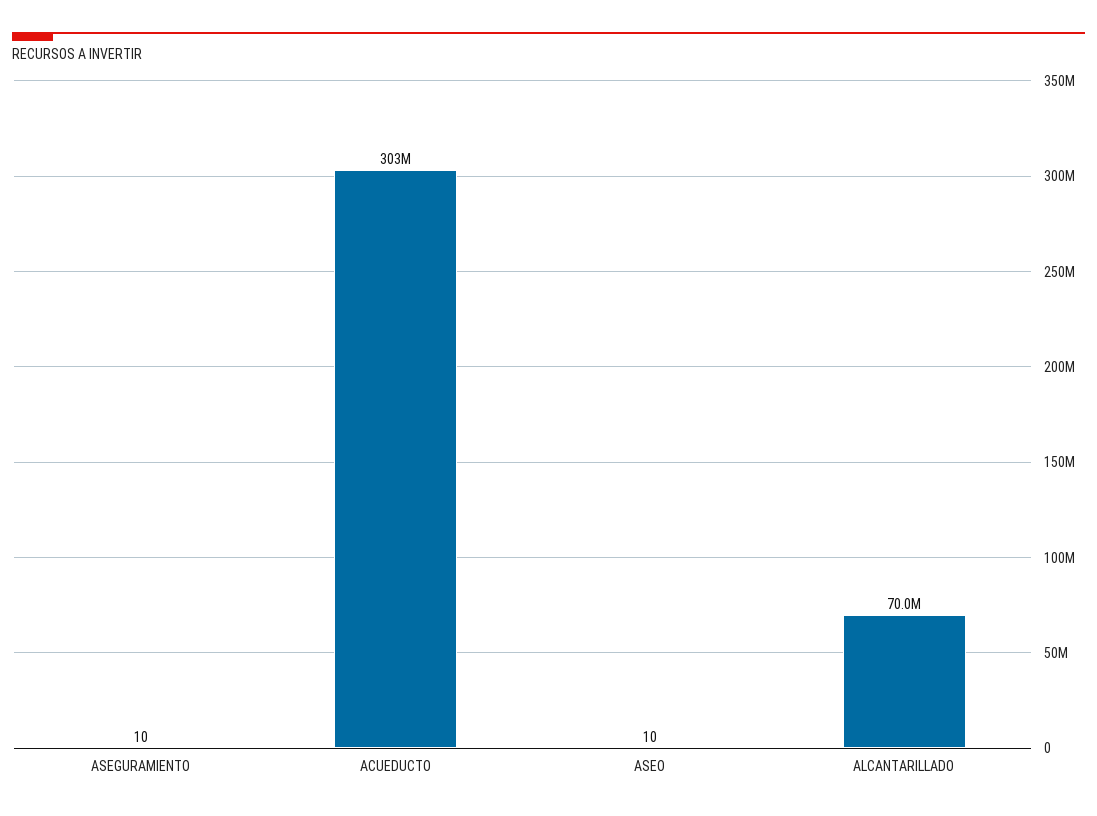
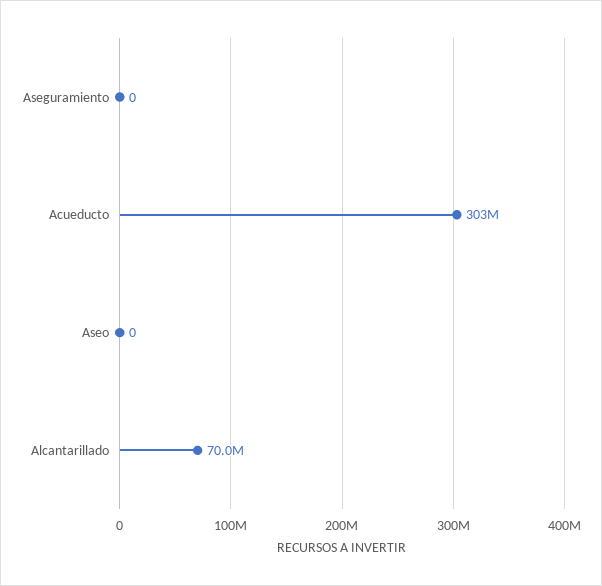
ASEGURAMIENTO: 10 -> 0
ASEO: 10 -> 0

